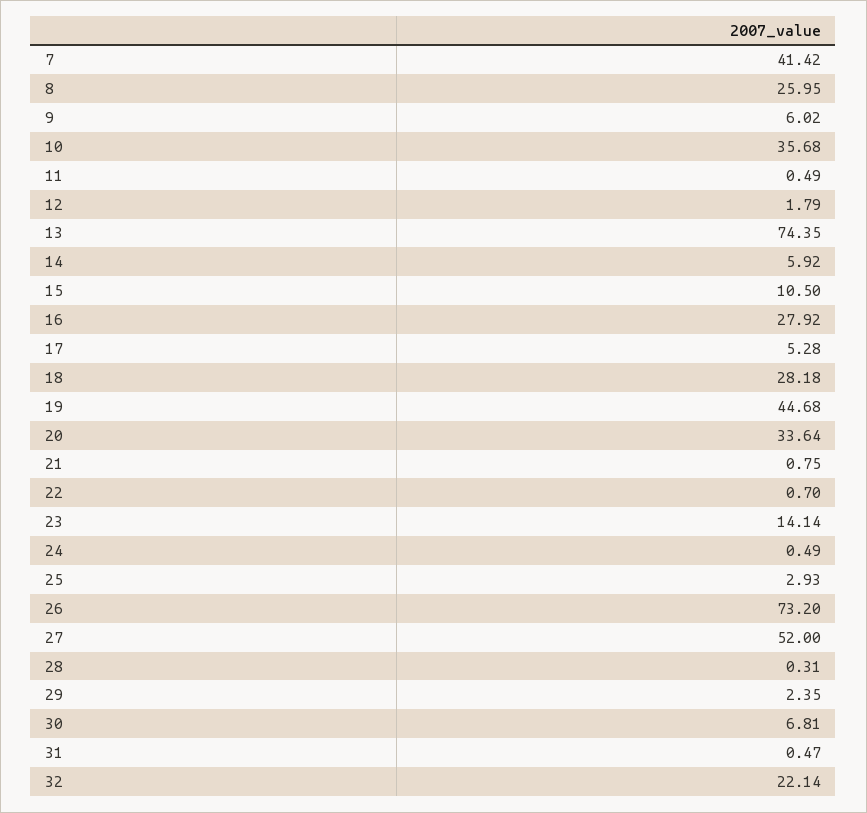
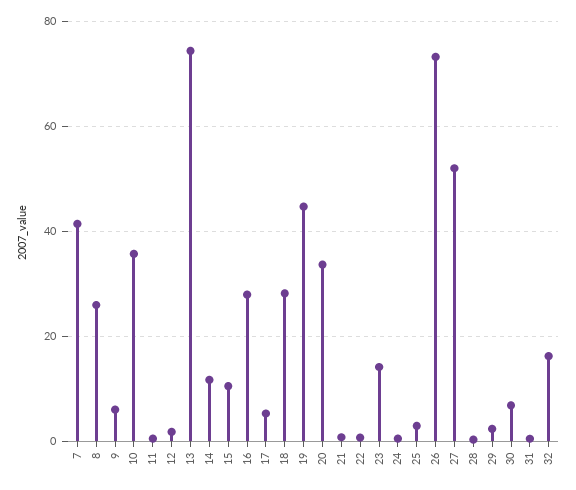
14: 5.92 -> 12
32: 22.14 -> 16

